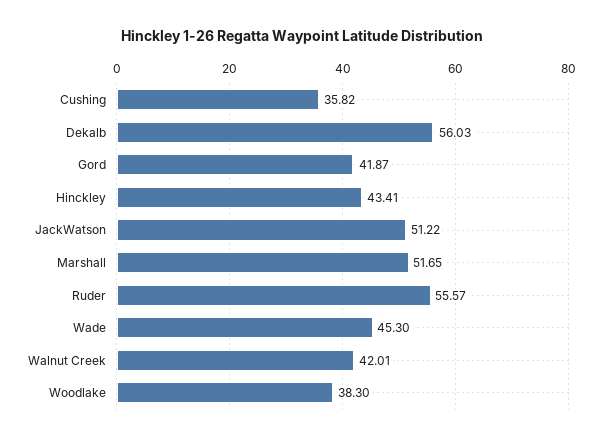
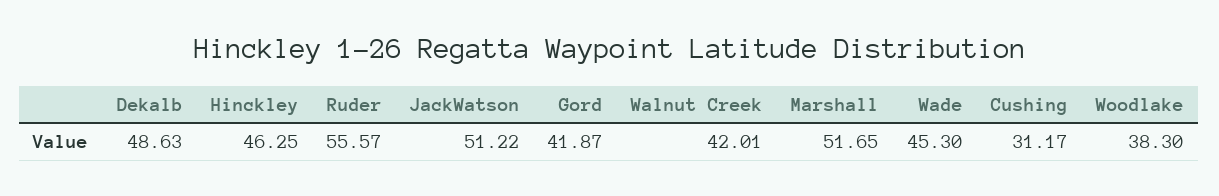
Cushing: 35.82 -> 31.17
Dekalb: 56.03 -> 48.63
Hinckley: 43.41 -> 46.25

